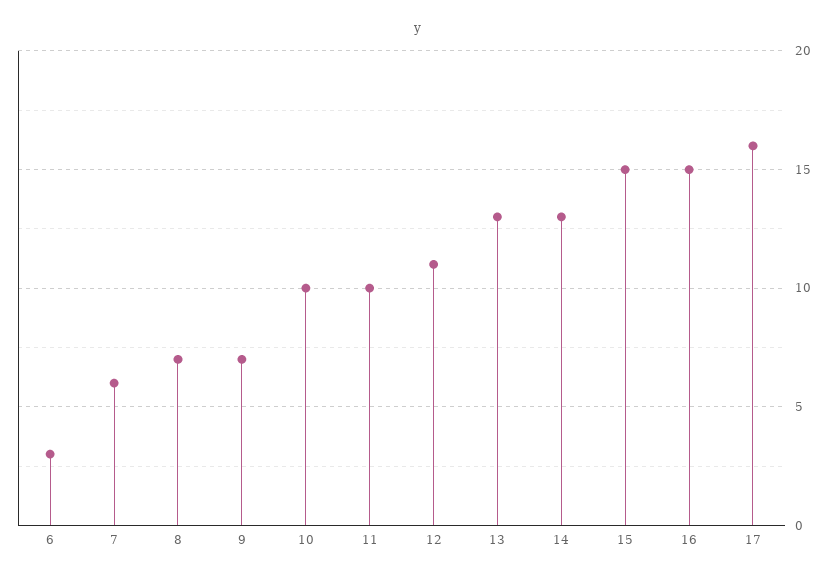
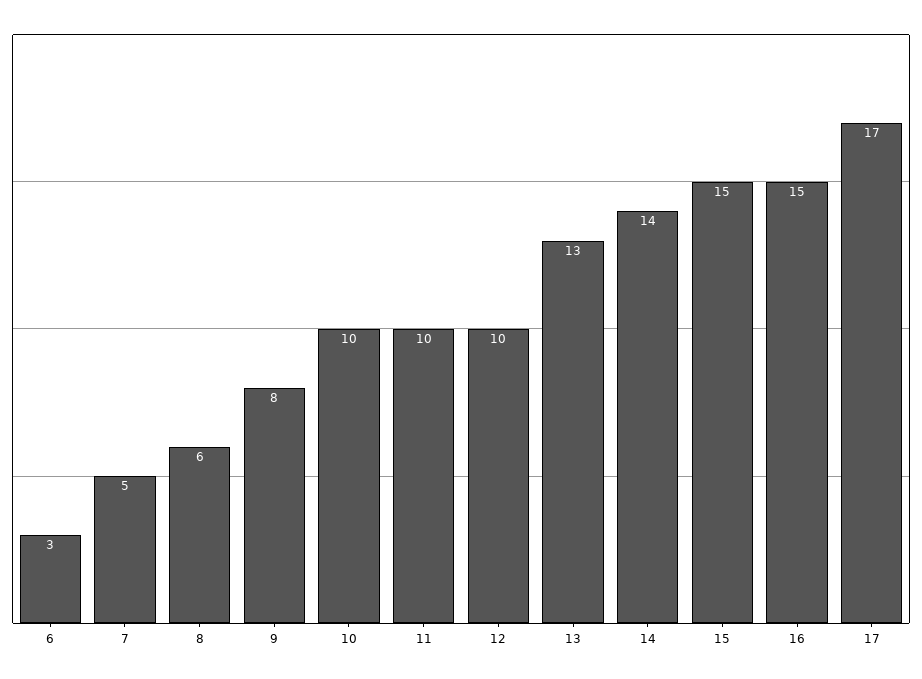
7: 6 -> 5
8: 7 -> 6
9: 7 -> 8
12: 11 -> 10
14: 13 -> 14
17: 16 -> 17

